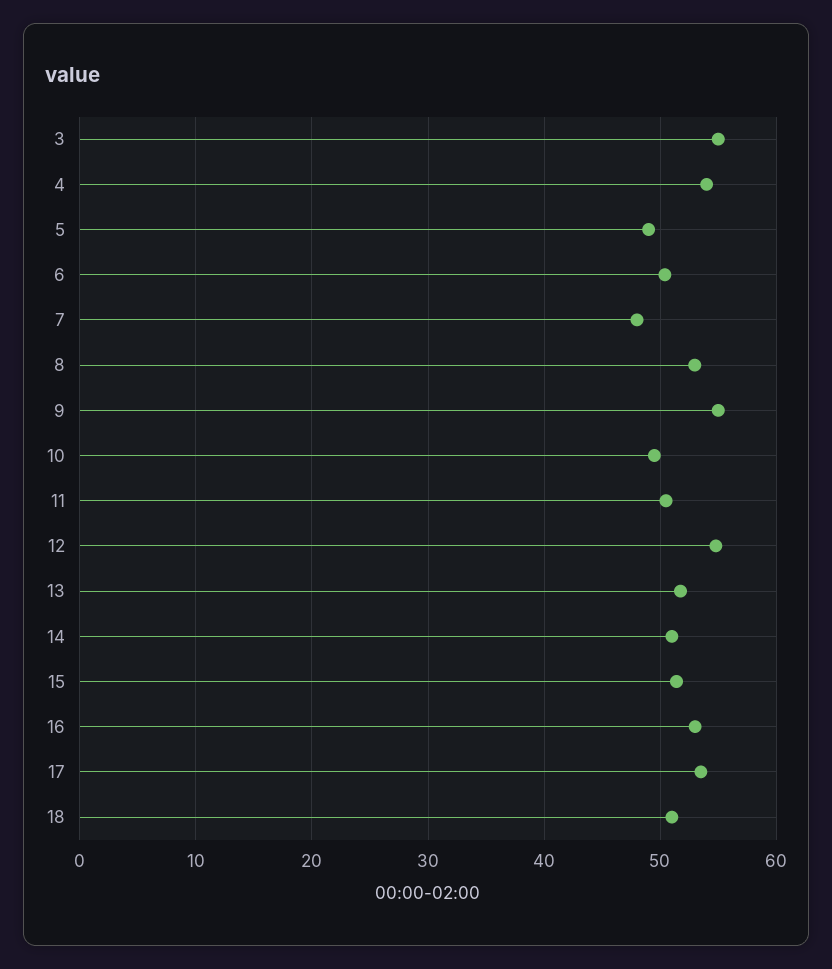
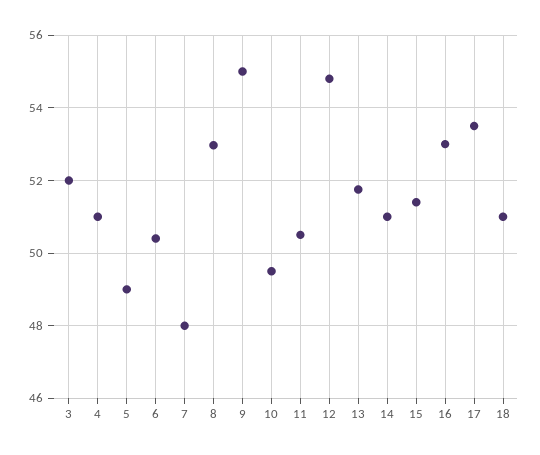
3: 55 -> 52
4: 54 -> 51

